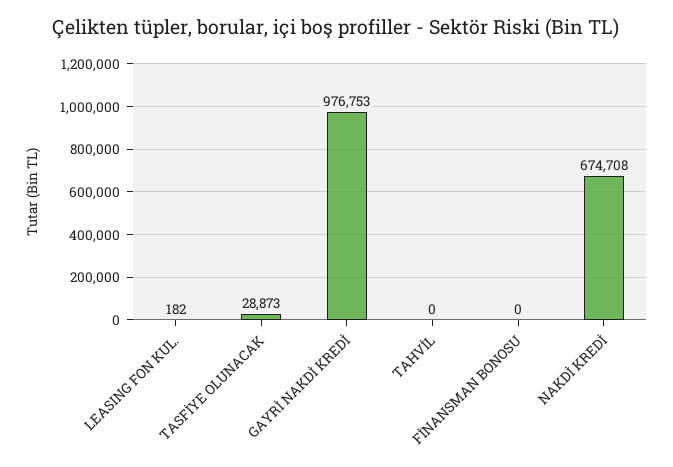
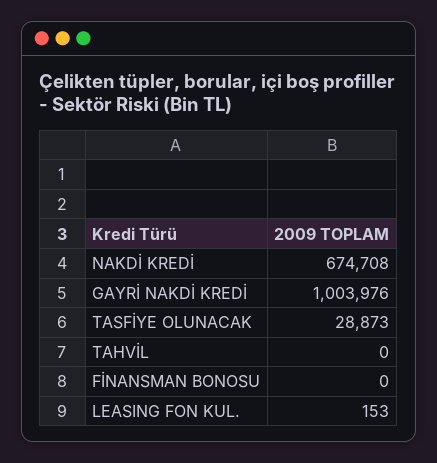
LEASING FON KUL.: 182 -> 153
GAYRİ NAKDİ KREDİ: 976753 -> 1003976

